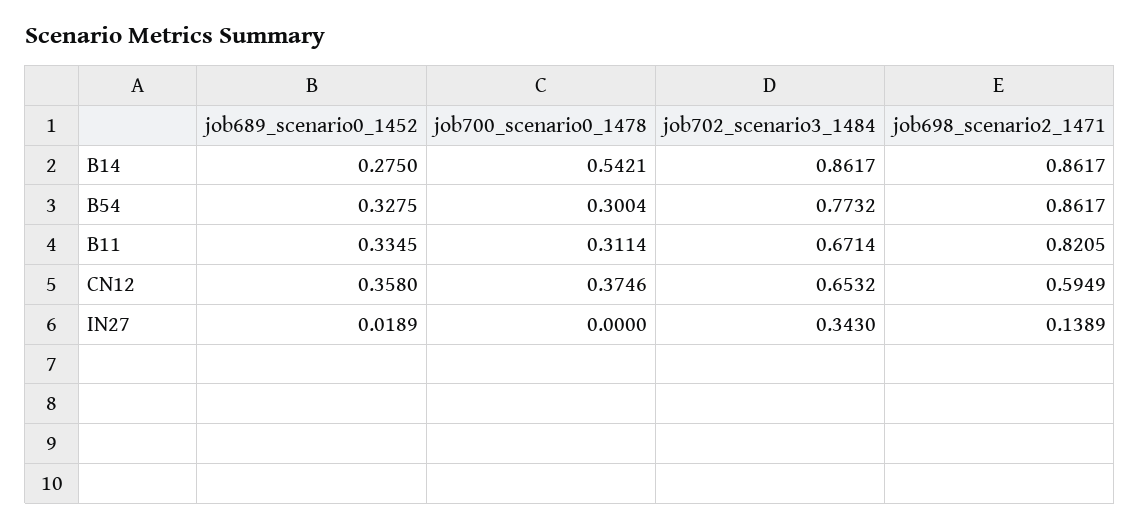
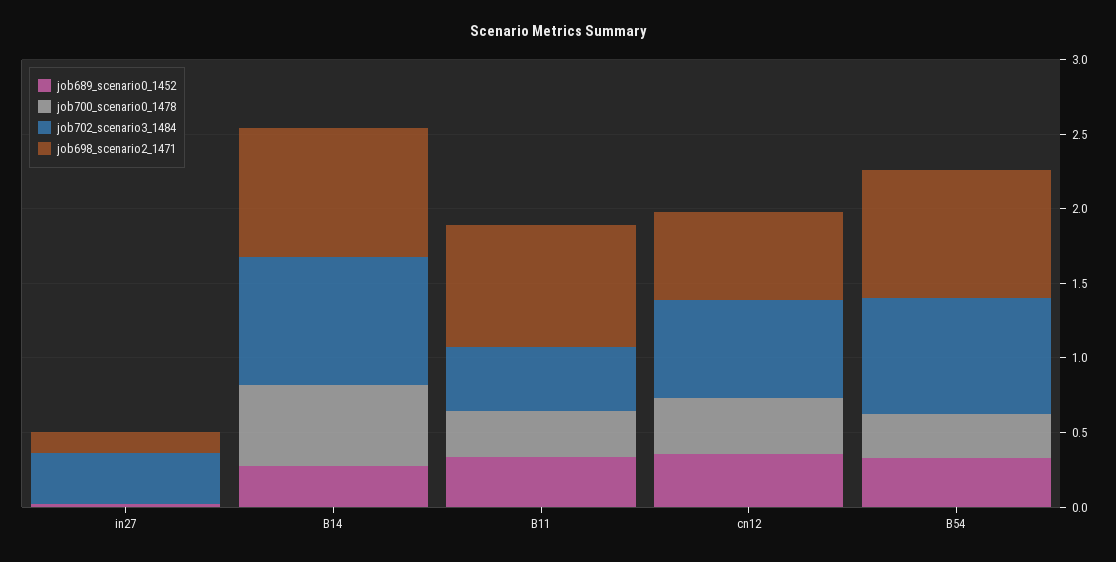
job702_scenario3_1484, B11: 0.6714 -> 0.4

